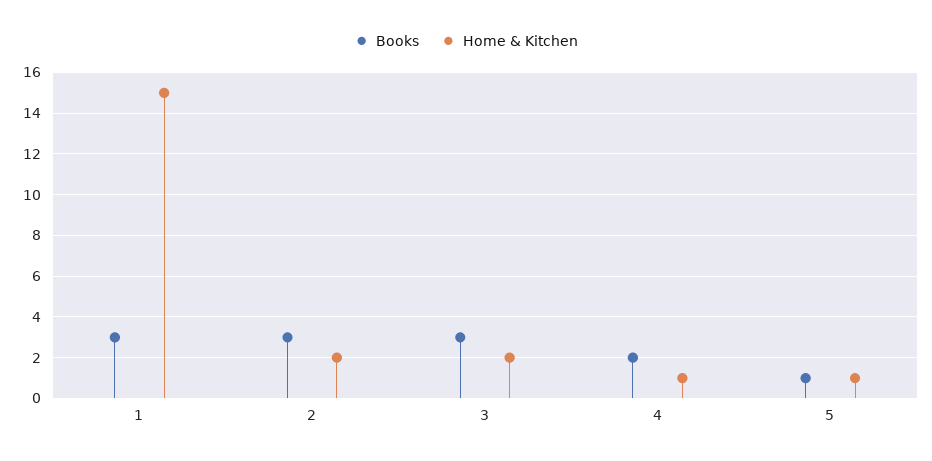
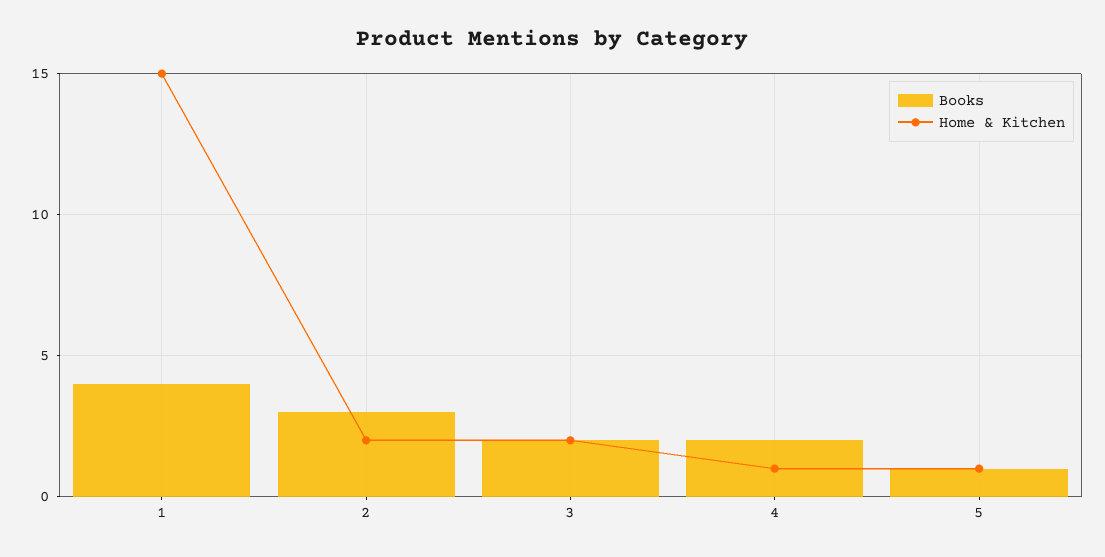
Books, 1: 3 -> 4
Books, 3: 3 -> 2

